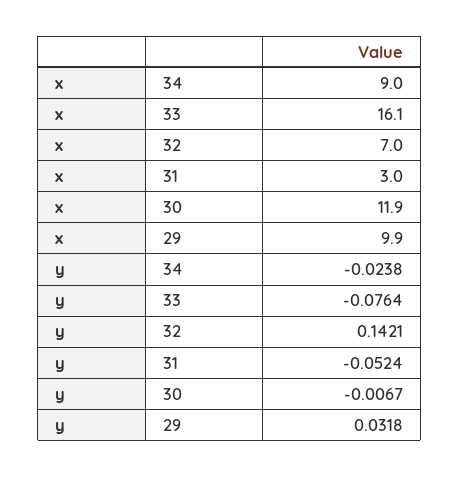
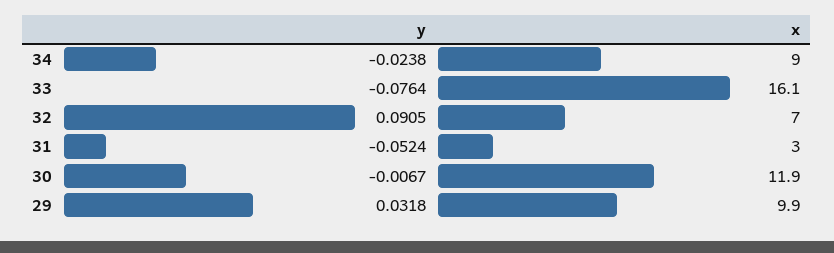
y, 32: 0.1421 -> 0.0905

